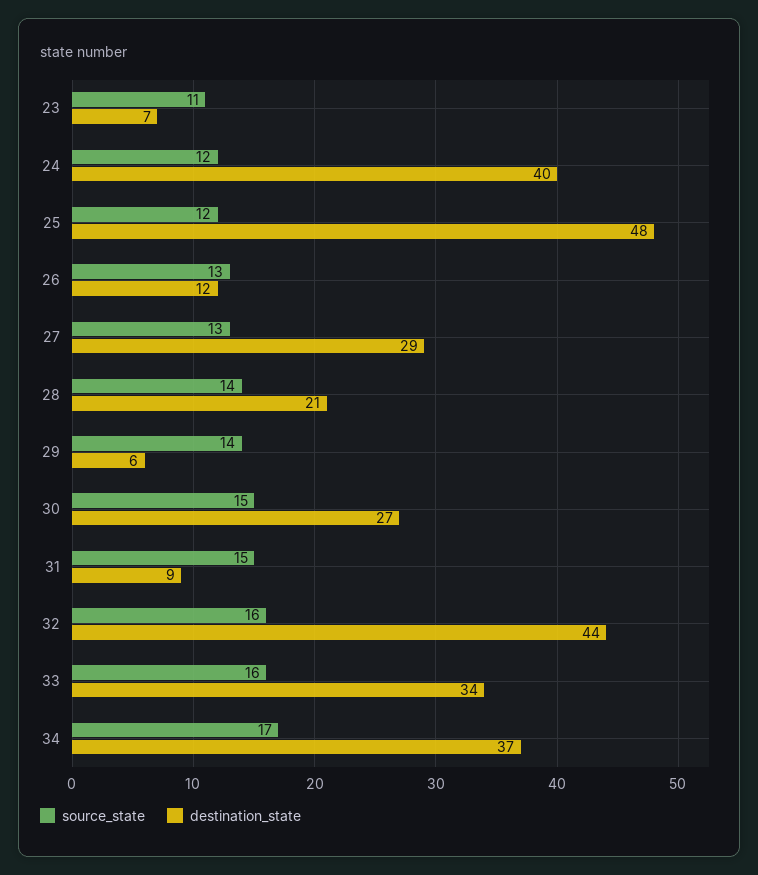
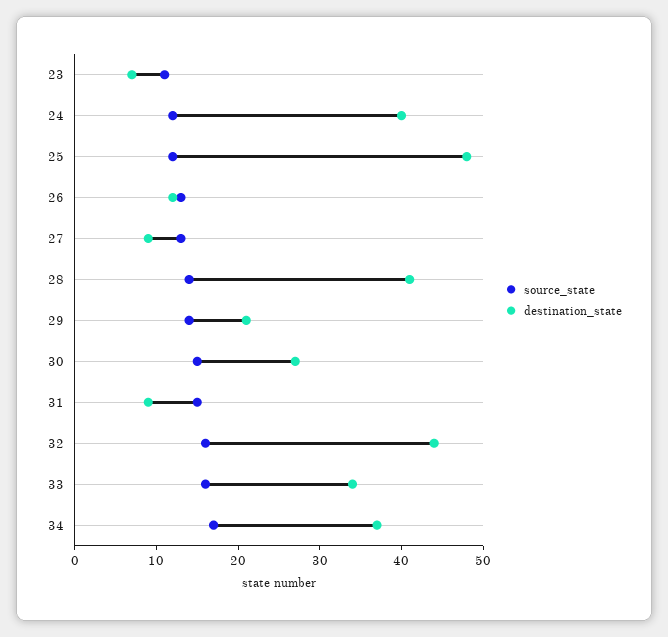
destination_state, 27: 29 -> 9
destination_state, 28: 21 -> 41
destination_state, 29: 6 -> 21

